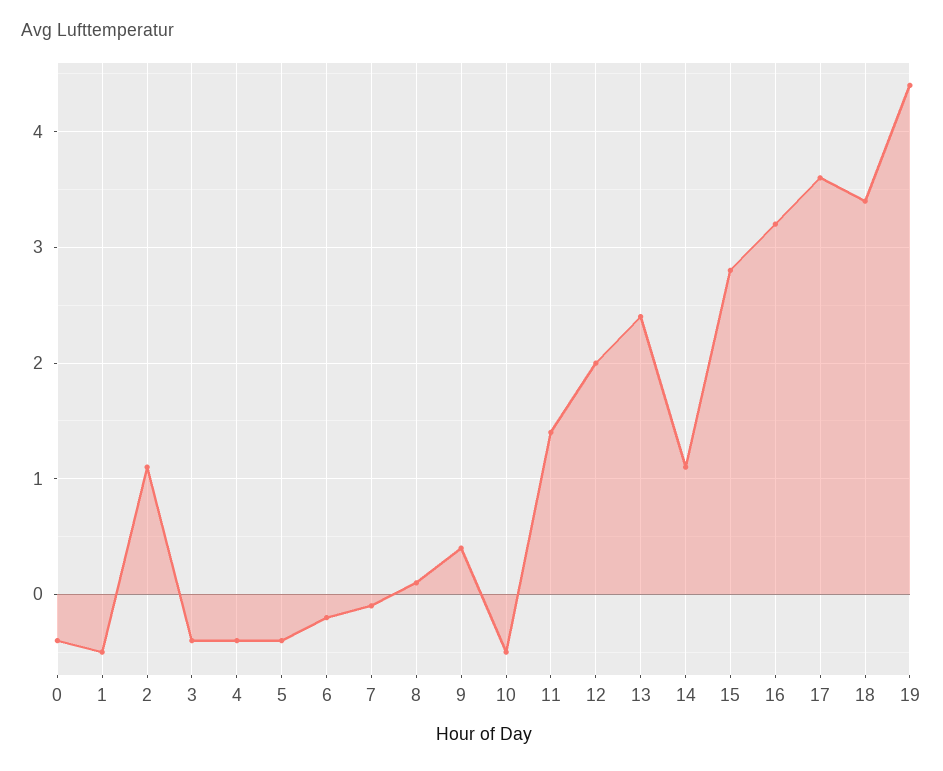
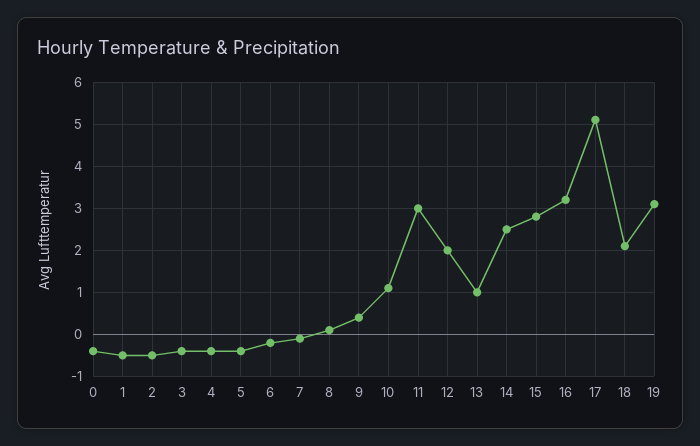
2: 1.1 -> -0.5
10: -0.5 -> 1
11: 1.4 -> 3
13: 2.4 -> 1
14: 1.1 -> 2.5
17: 3.6 -> 5
18: 3.4 -> 2
19: 4.4 -> 3

